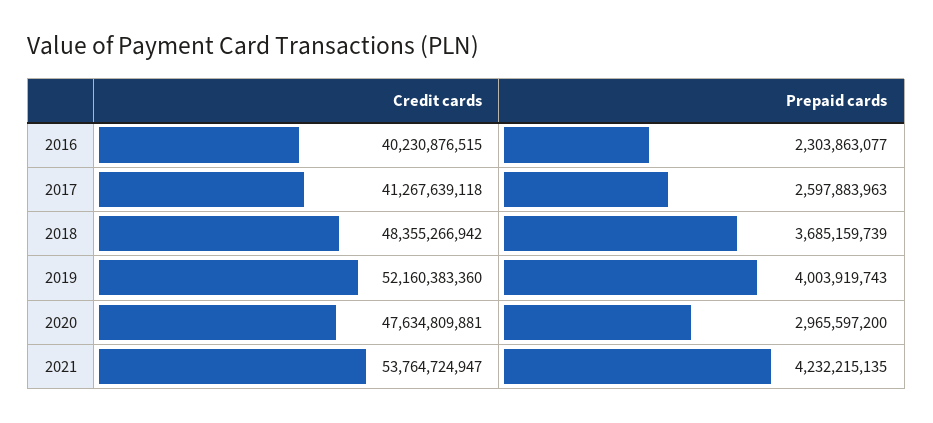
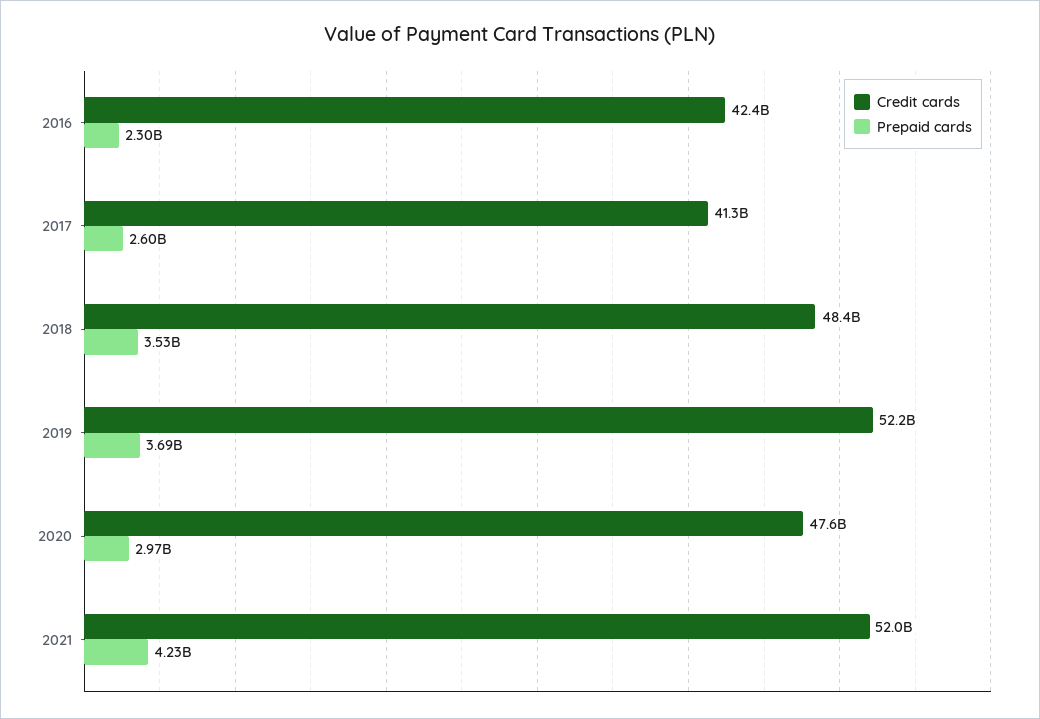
Credit cards, 2016: 40230876515 -> 42400000000
Prepaid cards, 2018: 3685159739 -> 3530000000
Prepaid cards, 2019: 4003919743 -> 3690000000
Credit cards, 2021: 53764724947 -> 52000000000

